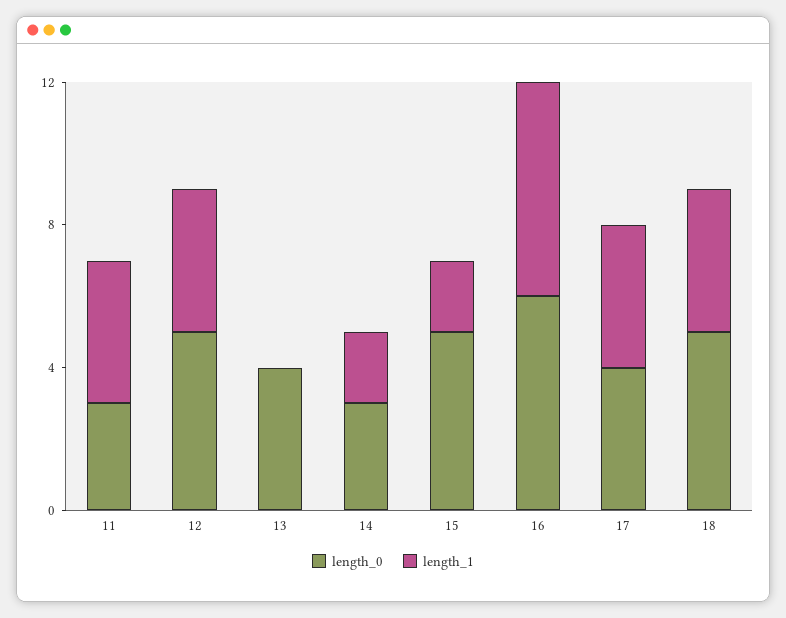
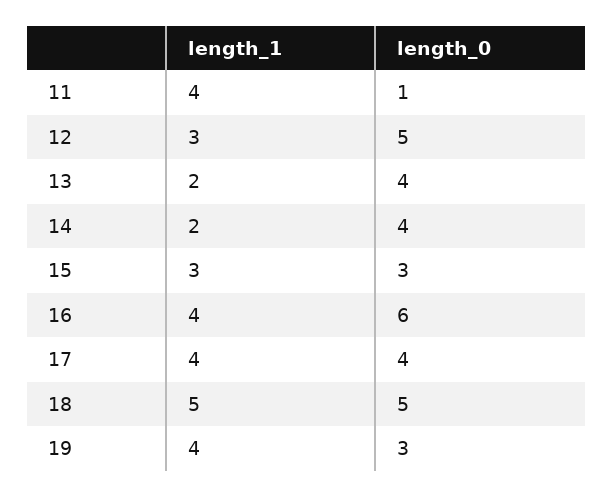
length_0, 11: 3 -> 1
length_1, 12: 4 -> 3
length_1, 13: 0 -> 2
length_0, 14: 3 -> 4
length_0, 15: 5 -> 3
length_1, 15: 2 -> 3
length_1, 16: 6 -> 4
length_1, 18: 4 -> 5
length_1, 19: none -> 4
length_0, 19: none -> 3

